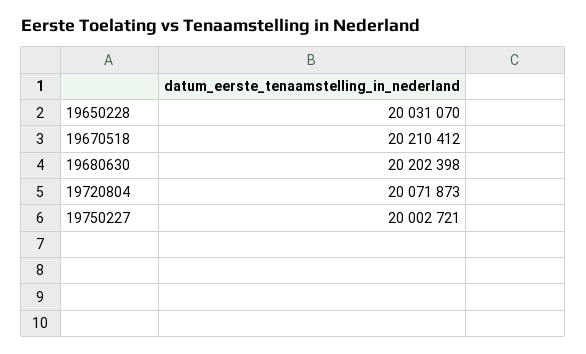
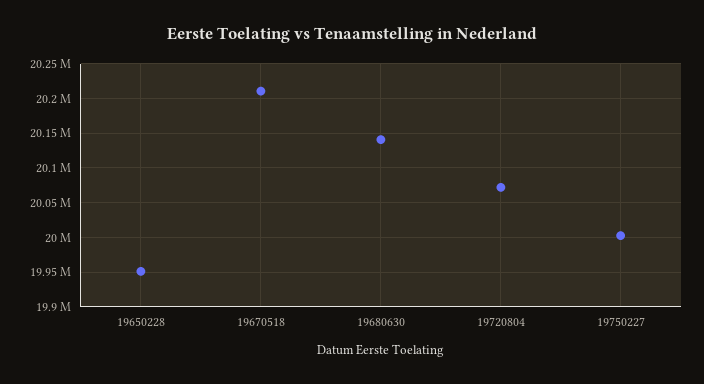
19650228: 20031070 -> 19950000
19680630: 20202398 -> 20140000

